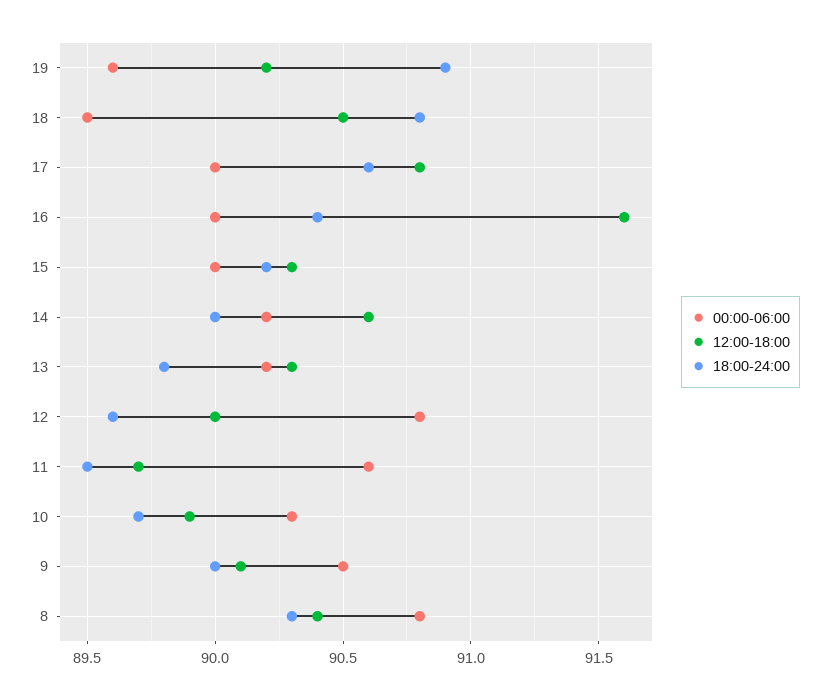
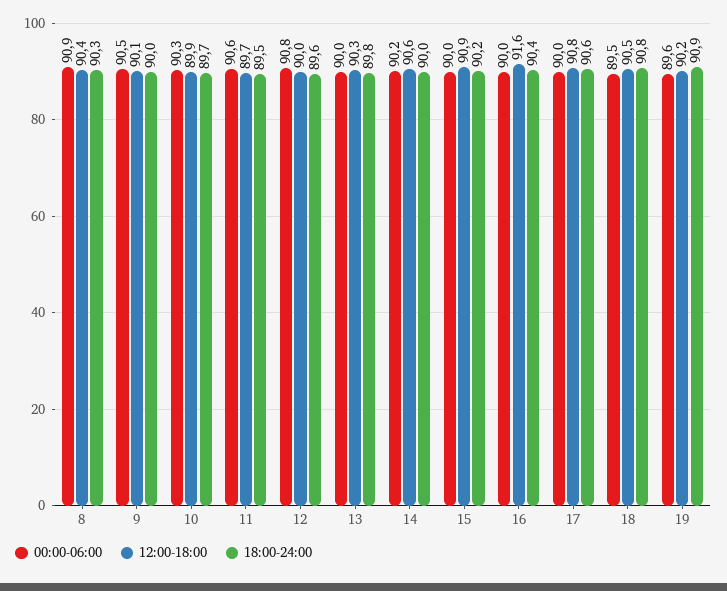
12:00-18:00, 15: 90.3 -> 90.9
00:00-06:00, 13: 90.2 -> 90
00:00-06:00, 8: 90.8 -> 90.9

